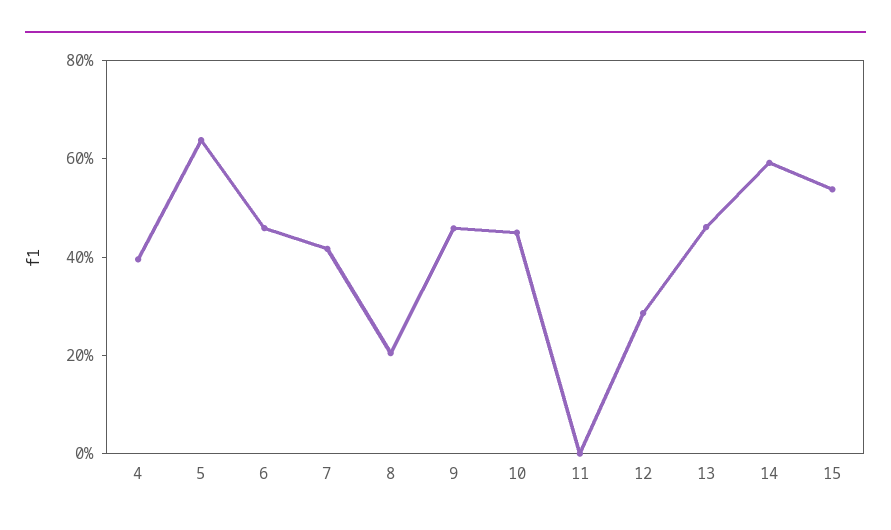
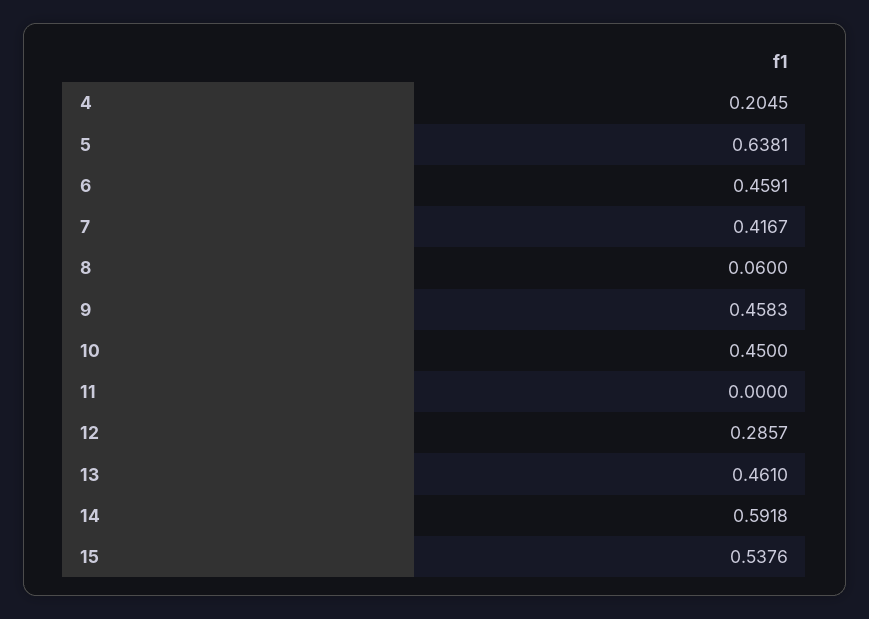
4: 0.4 -> 0.2045
8: 0.2 -> 0.06

